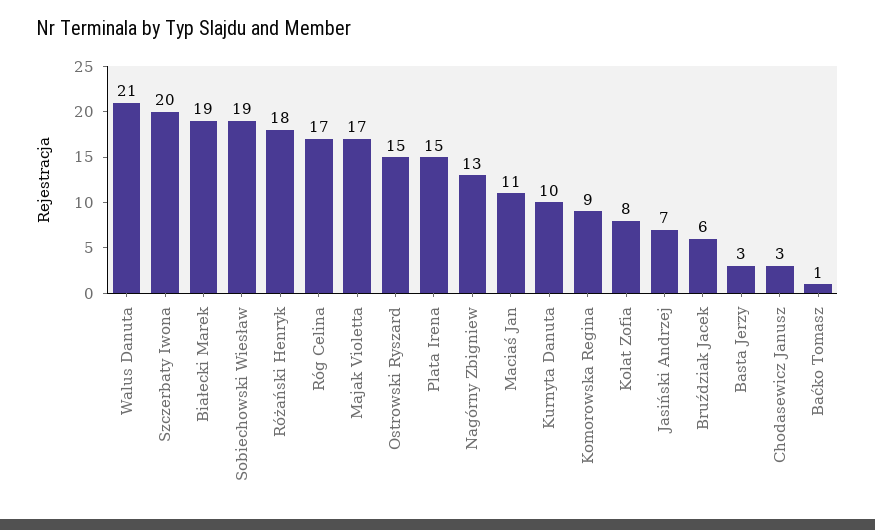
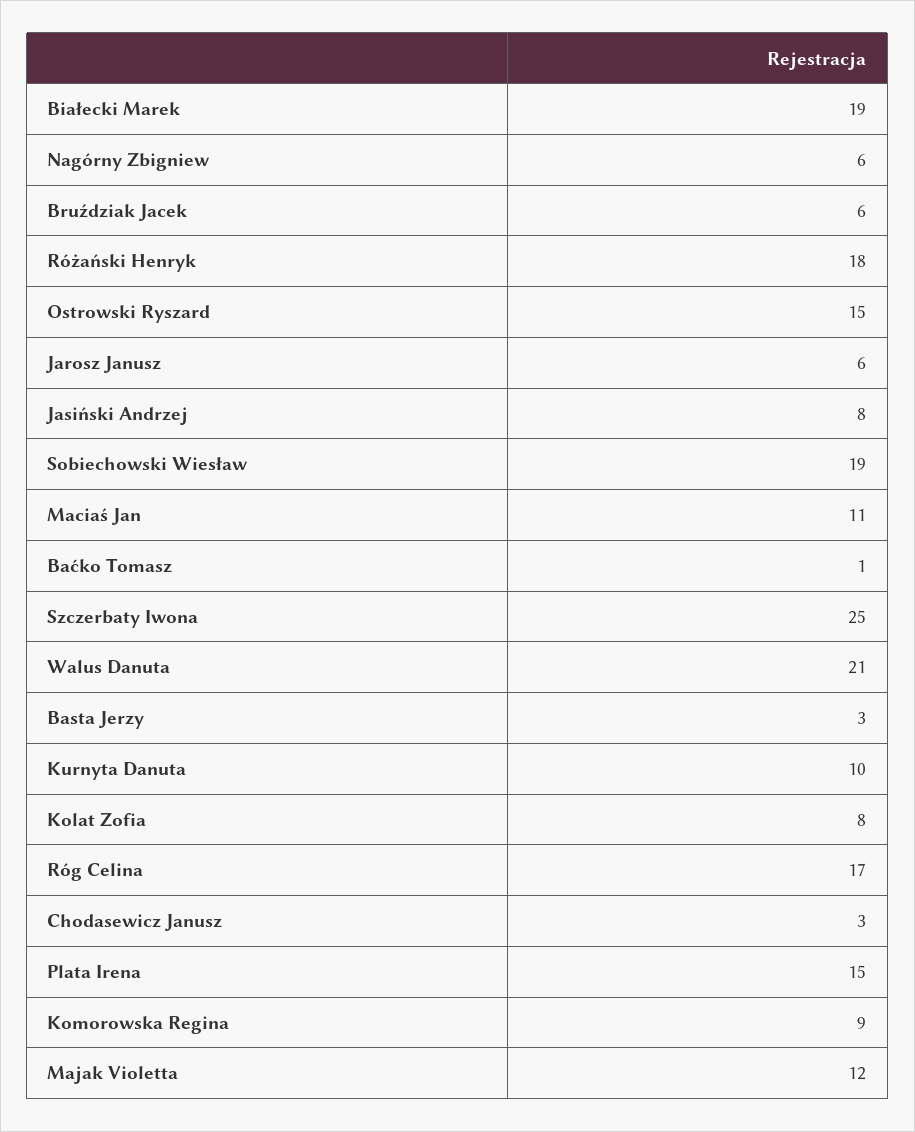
Szczerbaty Iwona: 20 -> 25
Majak Violetta: 17 -> 12
Nagórny Zbigniew: 13 -> 6
Jasiński Andrzej: 7 -> 8
Jarosz Janusz: none -> 6

